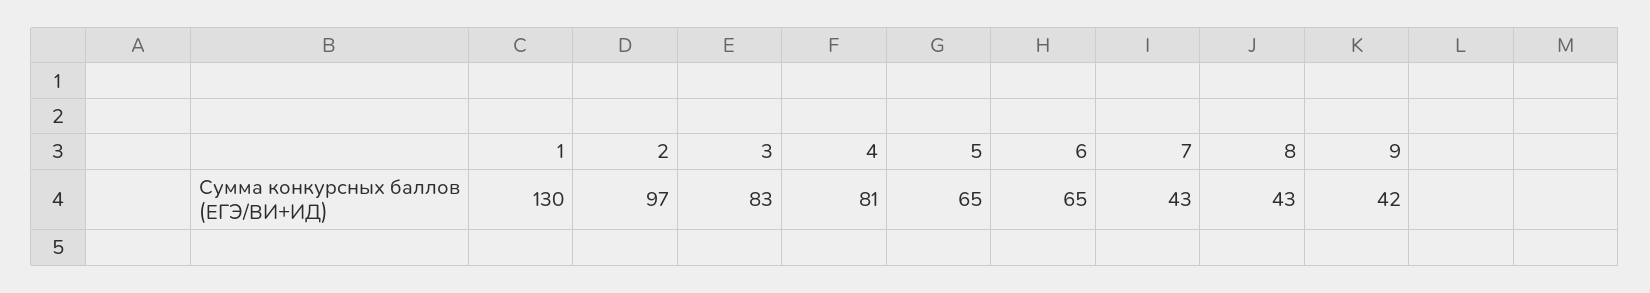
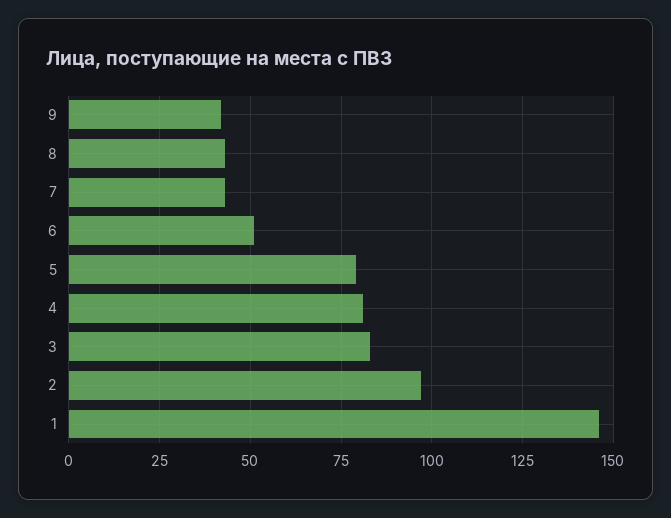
1: 130 -> 145
5: 65 -> 80
6: 65 -> 50

